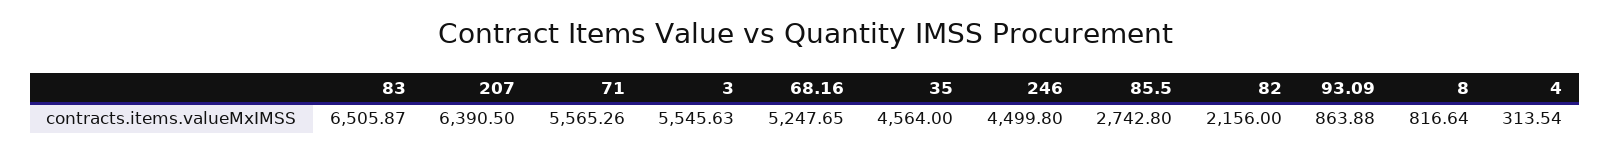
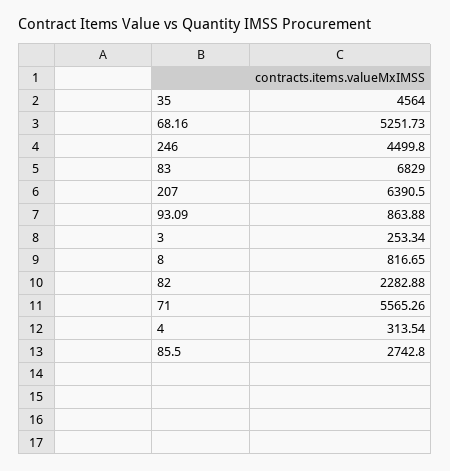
83: 6505.87 -> 6829
3: 5545.63 -> 253.34
68.16: 5247.65 -> 5251.73
82: 2156 -> 2282.88
8: 816.64 -> 816.65

